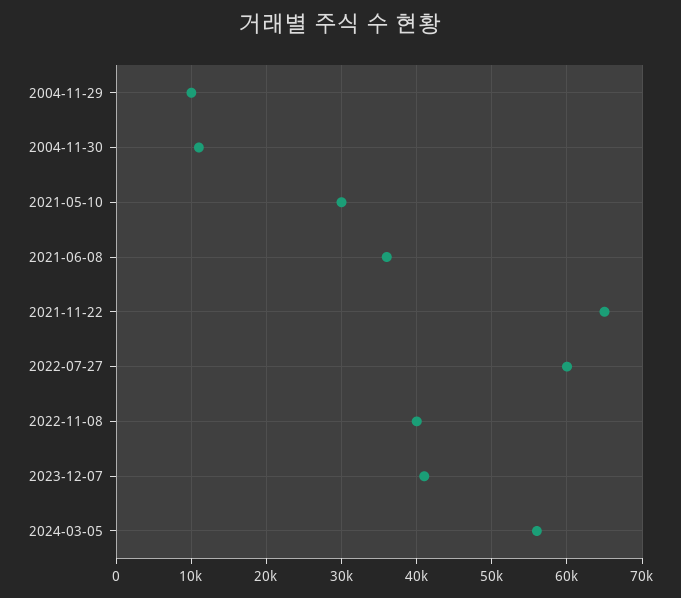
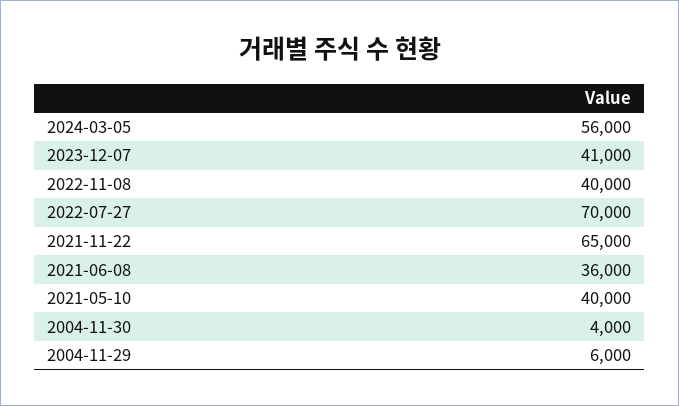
2004-11-29: 10000 -> 6000
2004-11-30: 11000 -> 4000
2021-05-10: 30000 -> 40000
2022-07-27: 60000 -> 70000

